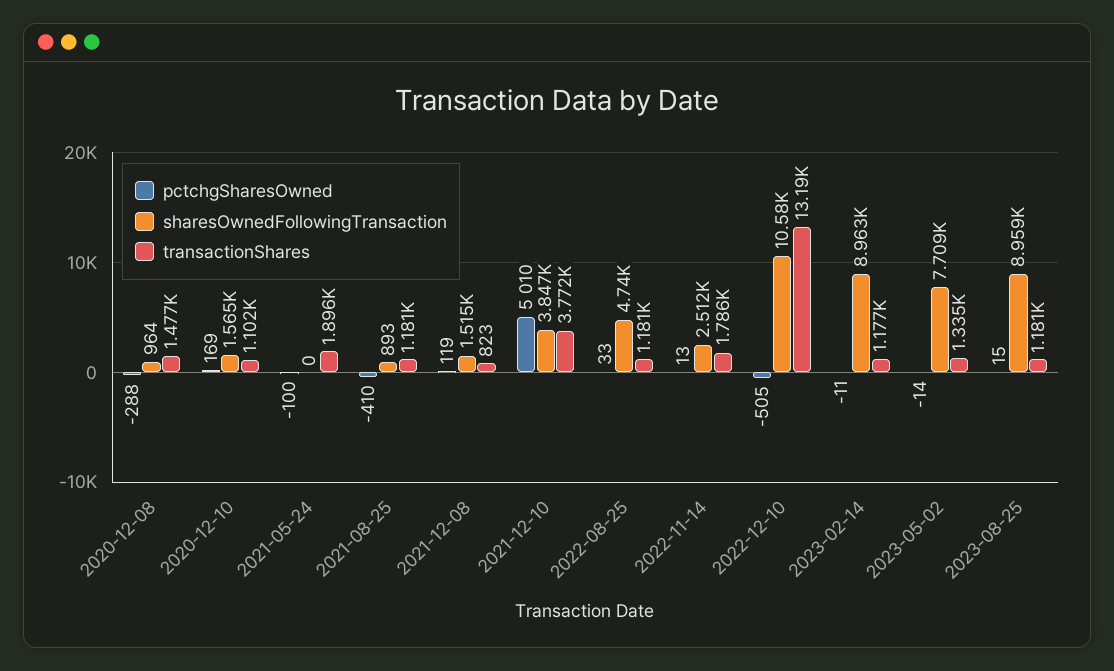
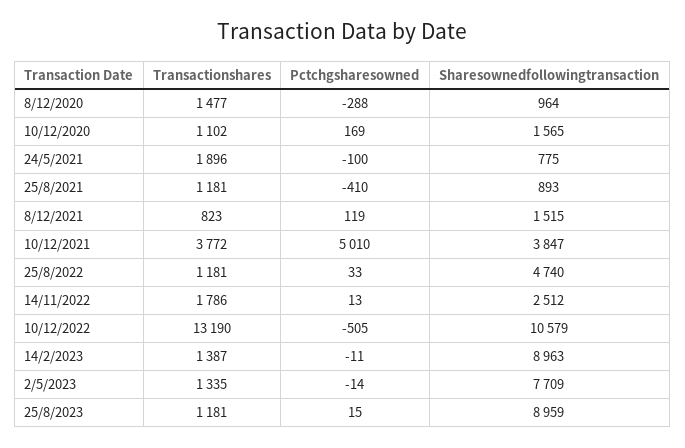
sharesOwnedFollowingTransaction, 2021-05-24: 0 -> 775
transactionShares, 2023-02-14: 1177 -> 1387

